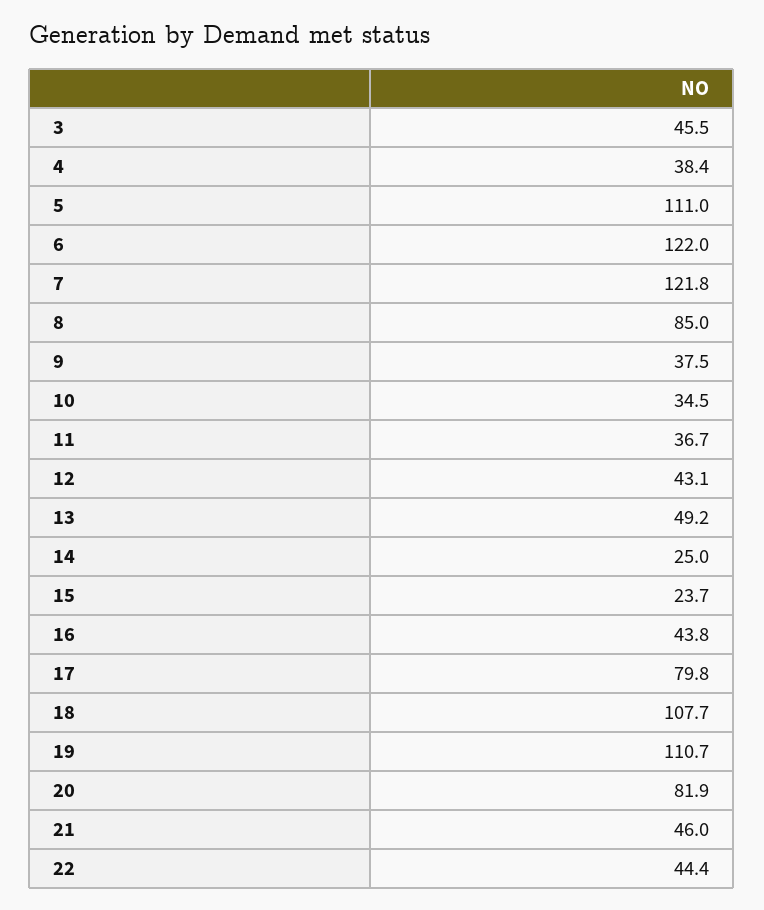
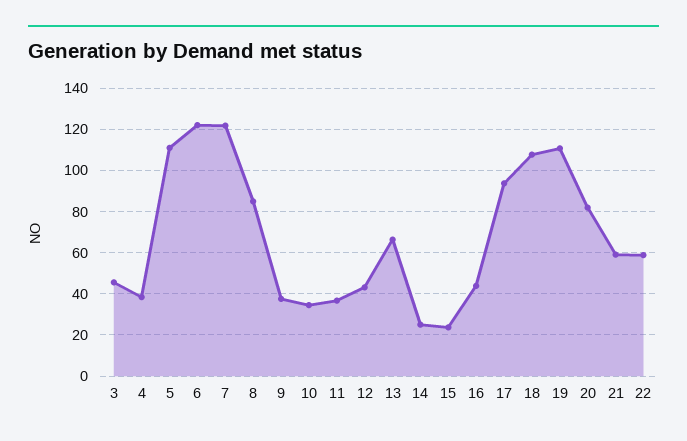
13: 49.2 -> 65
17: 79.8 -> 95
21: 46 -> 60
22: 44.4 -> 60

